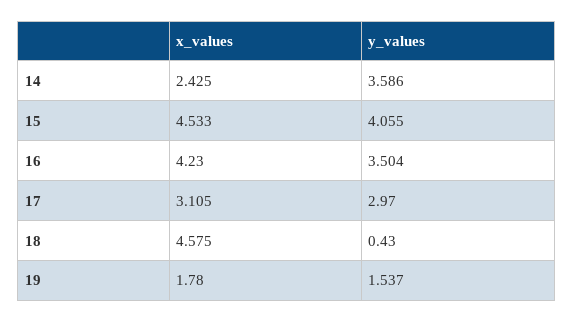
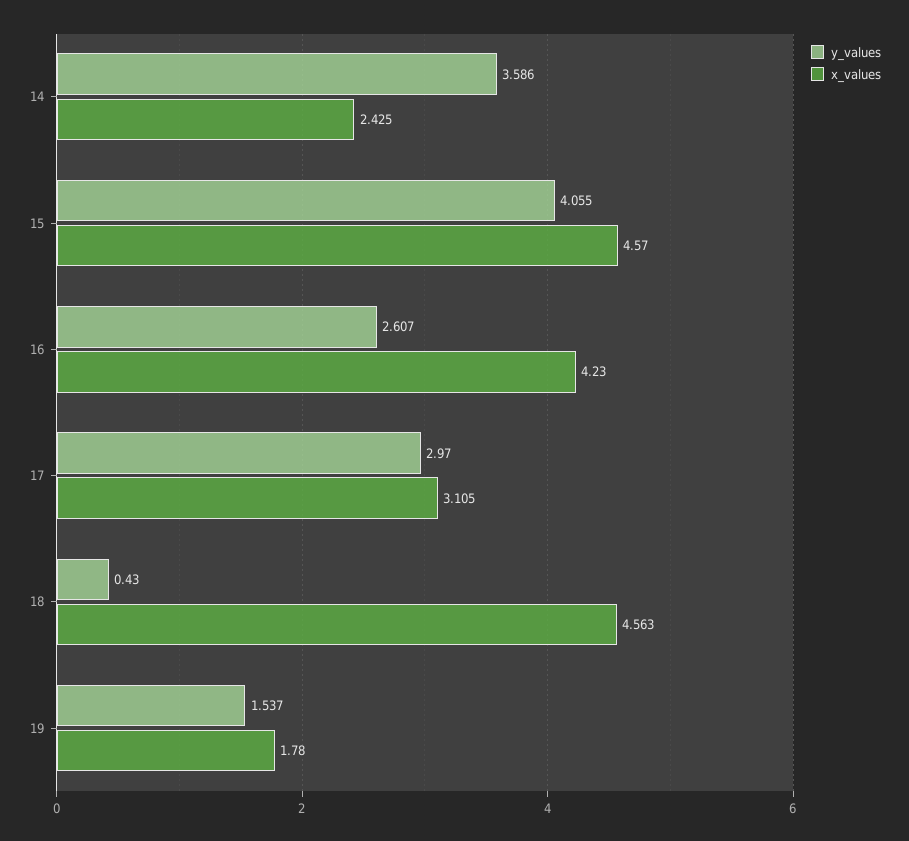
x_values, 15: 4.533 -> 4.57
y_values, 16: 3.504 -> 2.607
x_values, 18: 4.575 -> 4.563

